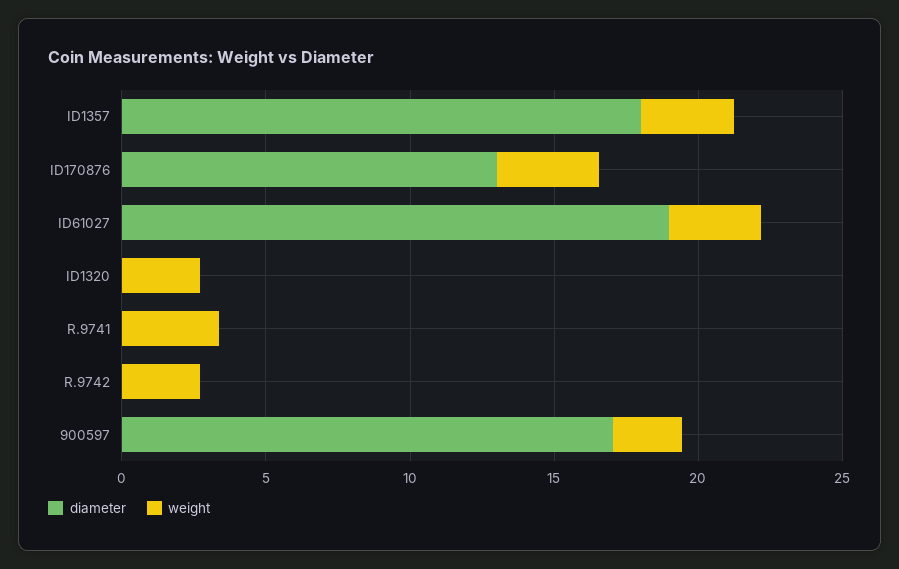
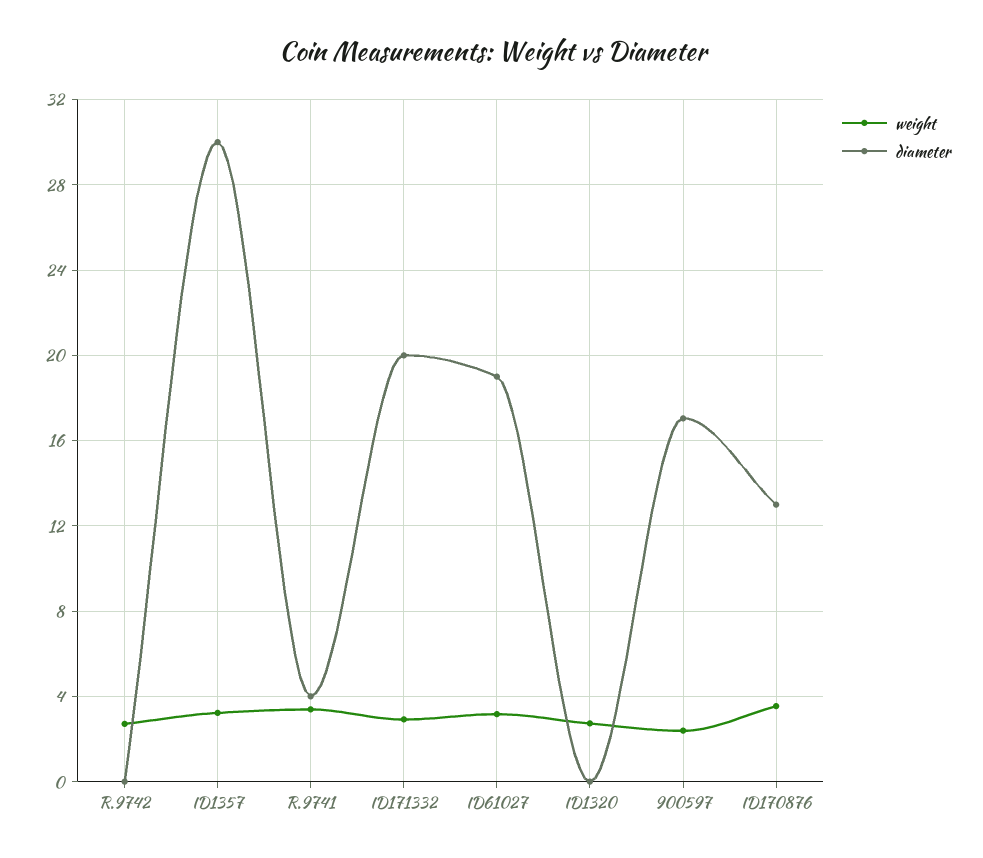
diameter, ID1357: 18 -> 30
diameter, R.9741: 0 -> 4
weight, ID171332: none -> 3
diameter, ID171332: none -> 20

